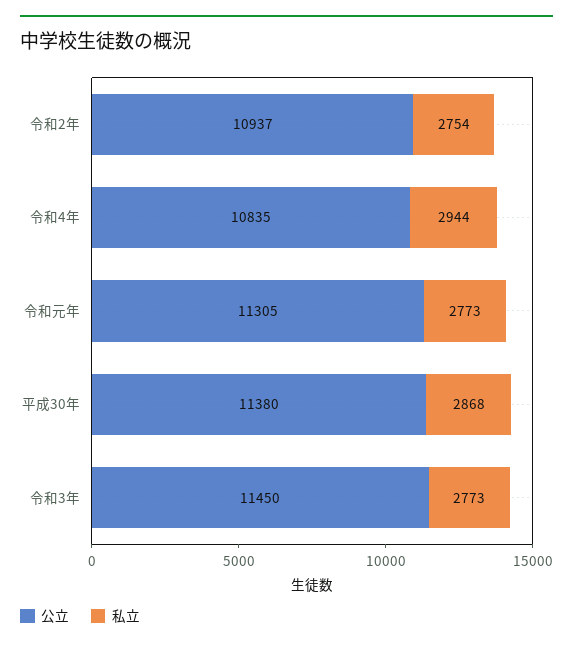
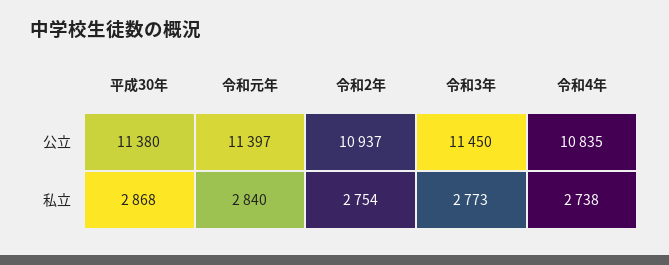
私立, 令和4年: 2944 -> 2738
公立, 令和元年: 11305 -> 11397
私立, 令和元年: 2773 -> 2840

